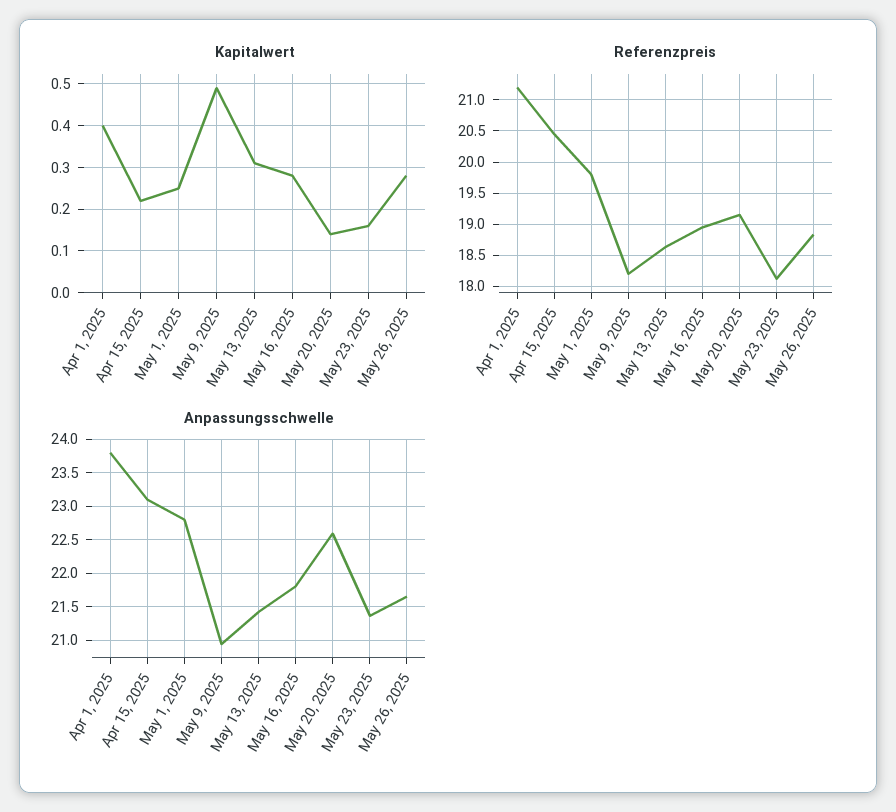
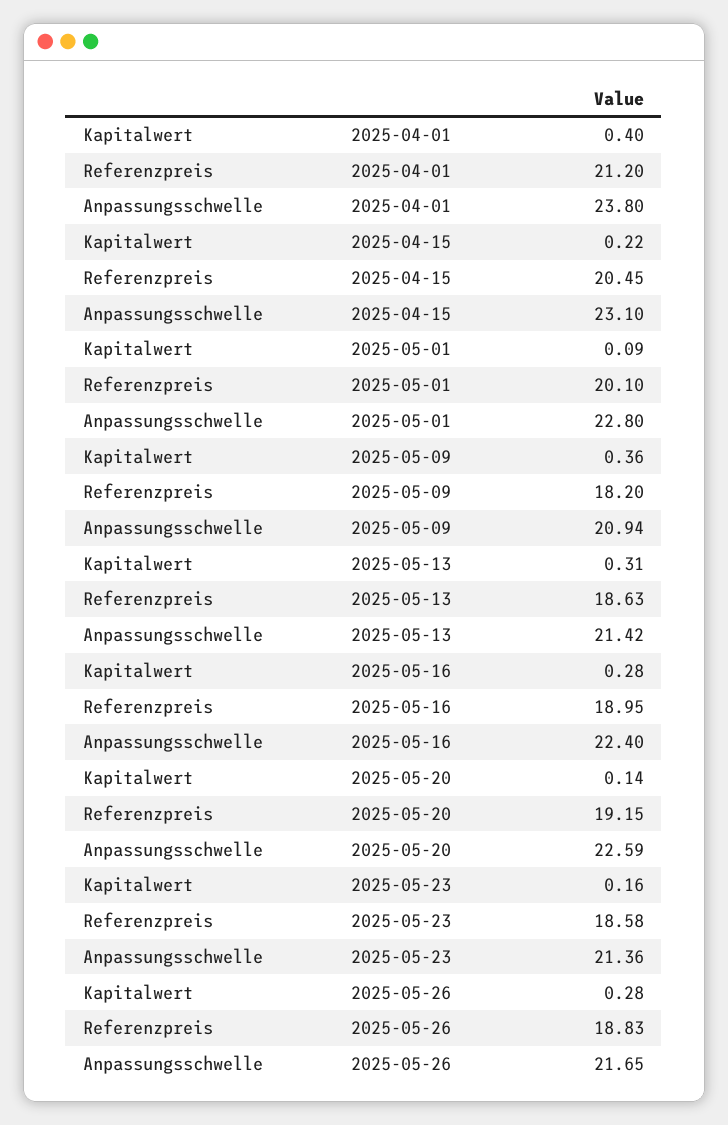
Kapitalwert, May 1, 2025: 0.25 -> 0.09
Kapitalwert, May 9, 2025: 0.5 -> 0.36
Referenzpreis, May 1, 2025: 19.8 -> 20.1
Referenzpreis, May 23, 2025: 18.1 -> 18.58
Anpassungsschwelle, May 16, 2025: 21.8 -> 22.4

